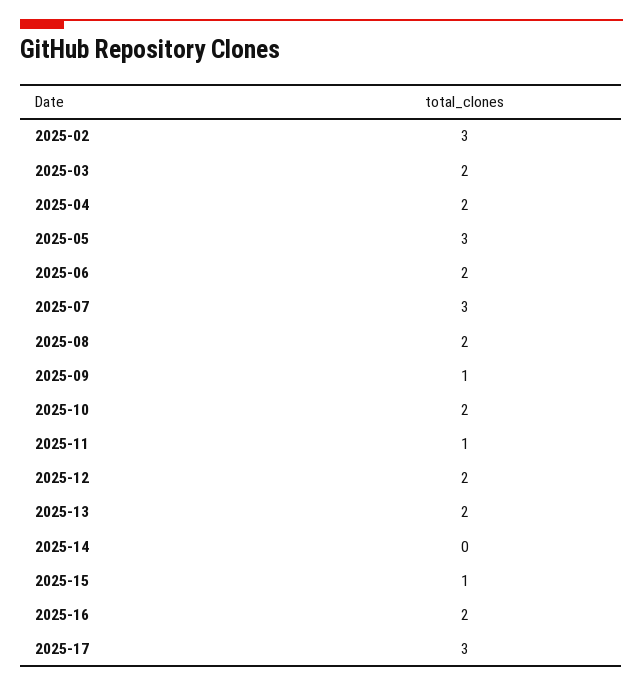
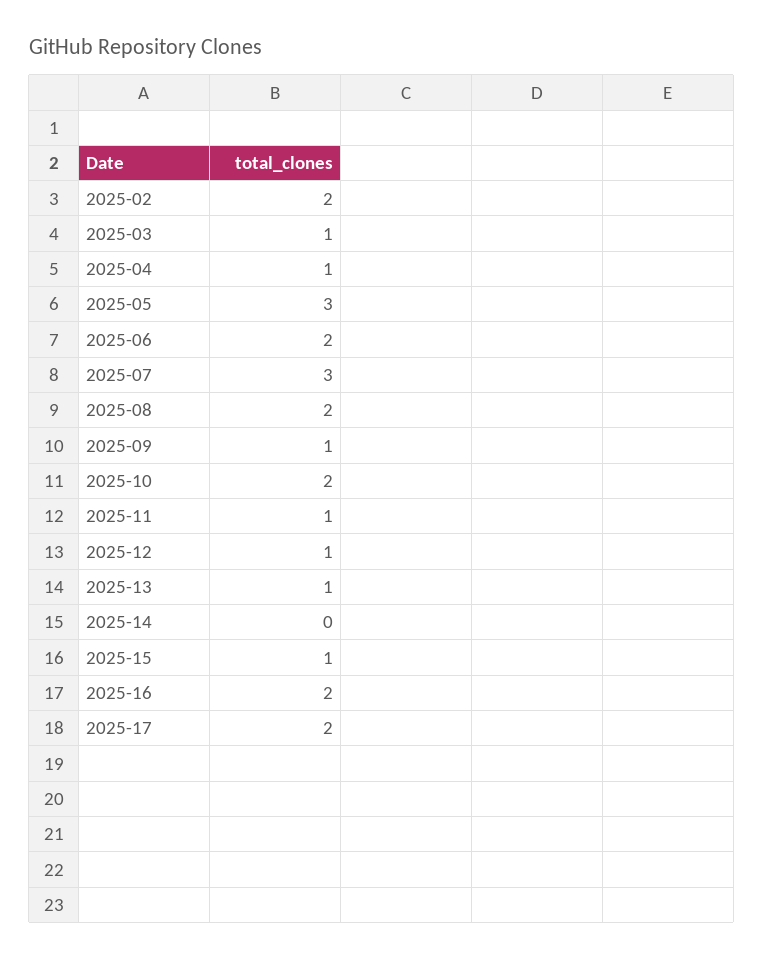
2025-02: 3 -> 2
2025-03: 2 -> 1
2025-04: 2 -> 1
2025-12: 2 -> 1
2025-13: 2 -> 1
2025-17: 3 -> 2

